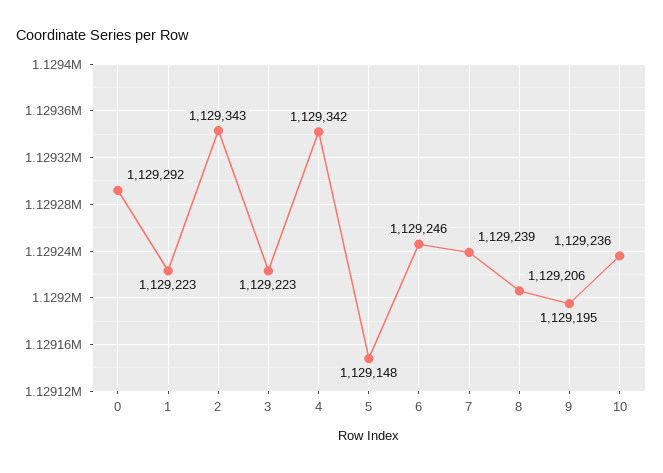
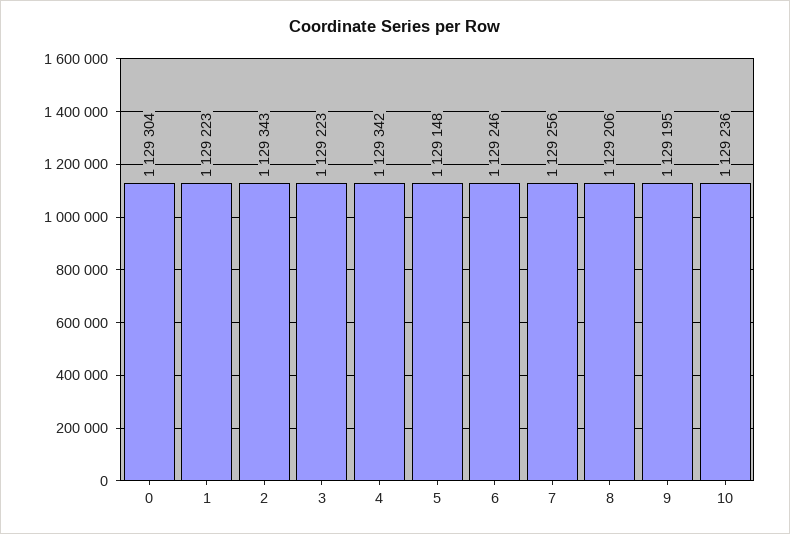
0: 1129292 -> 1129304
7: 1129239 -> 1129256

